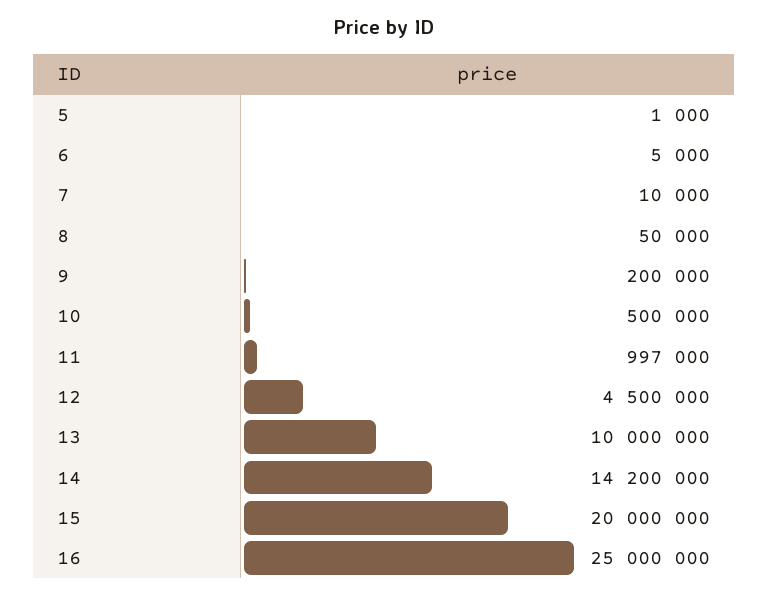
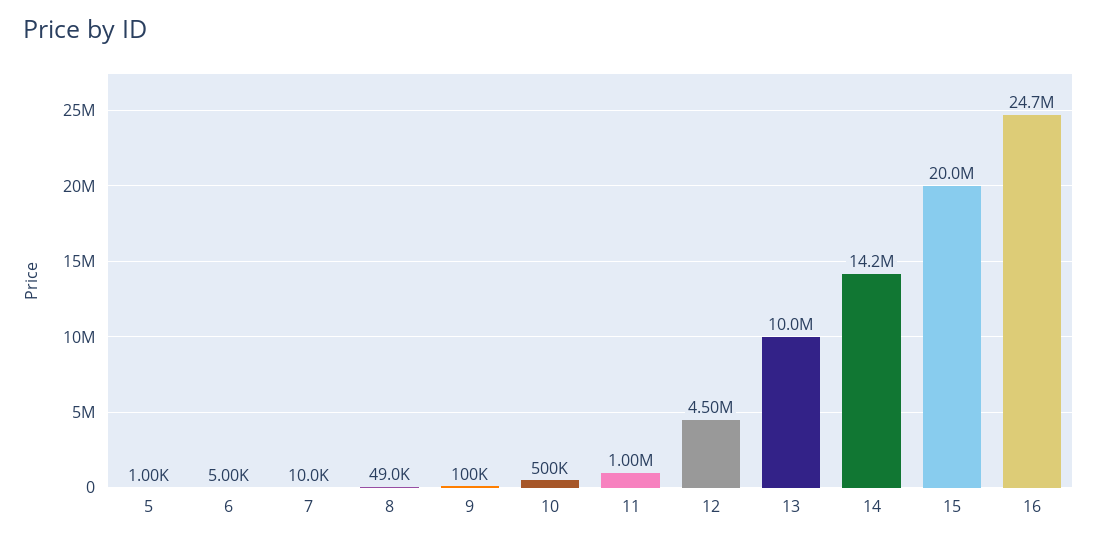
8: 50000 -> 49000
9: 200000 -> 100000
11: 997000 -> 1000000
16: 25000000 -> 24700000

